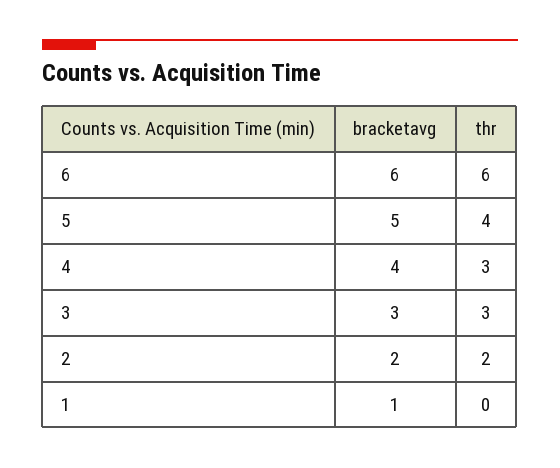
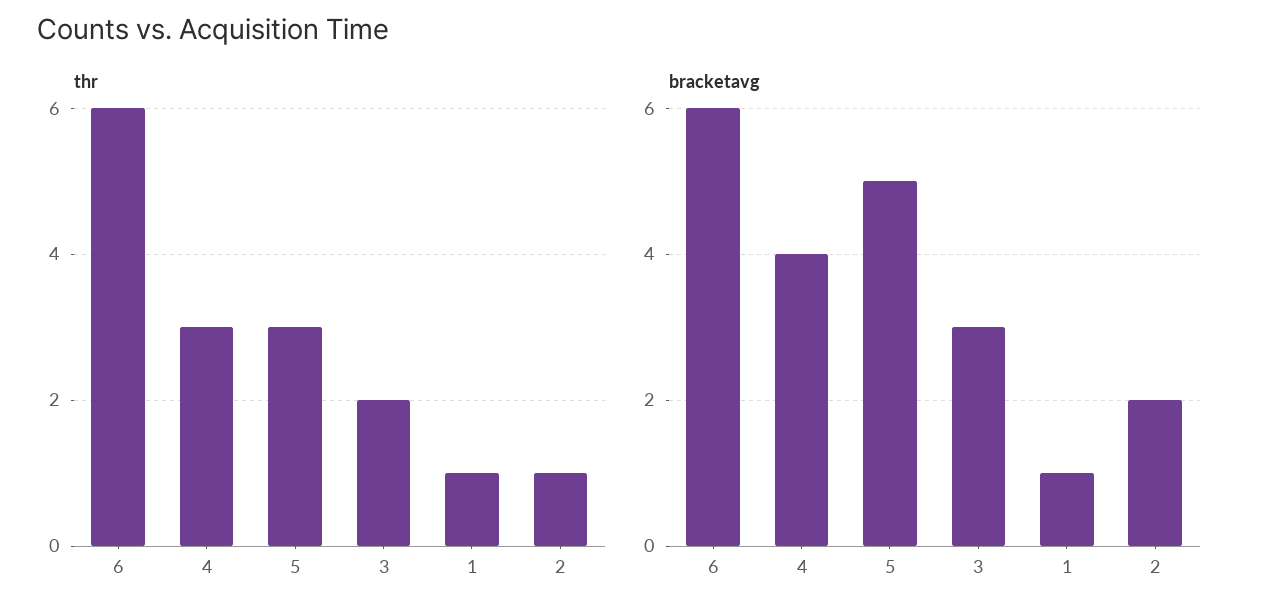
thr, 5: 4 -> 3
thr, 3: 3 -> 2
thr, 2: 2 -> 1
thr, 1: 0 -> 1

